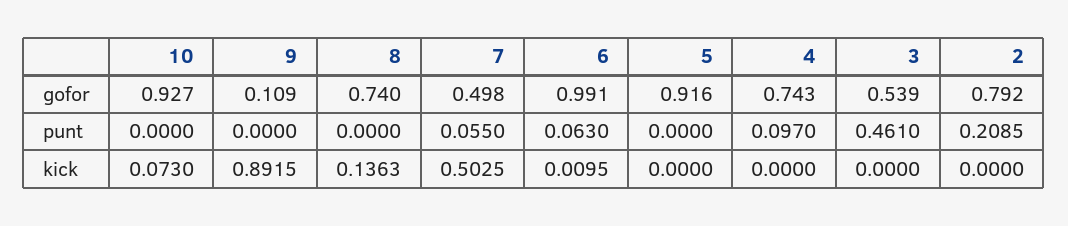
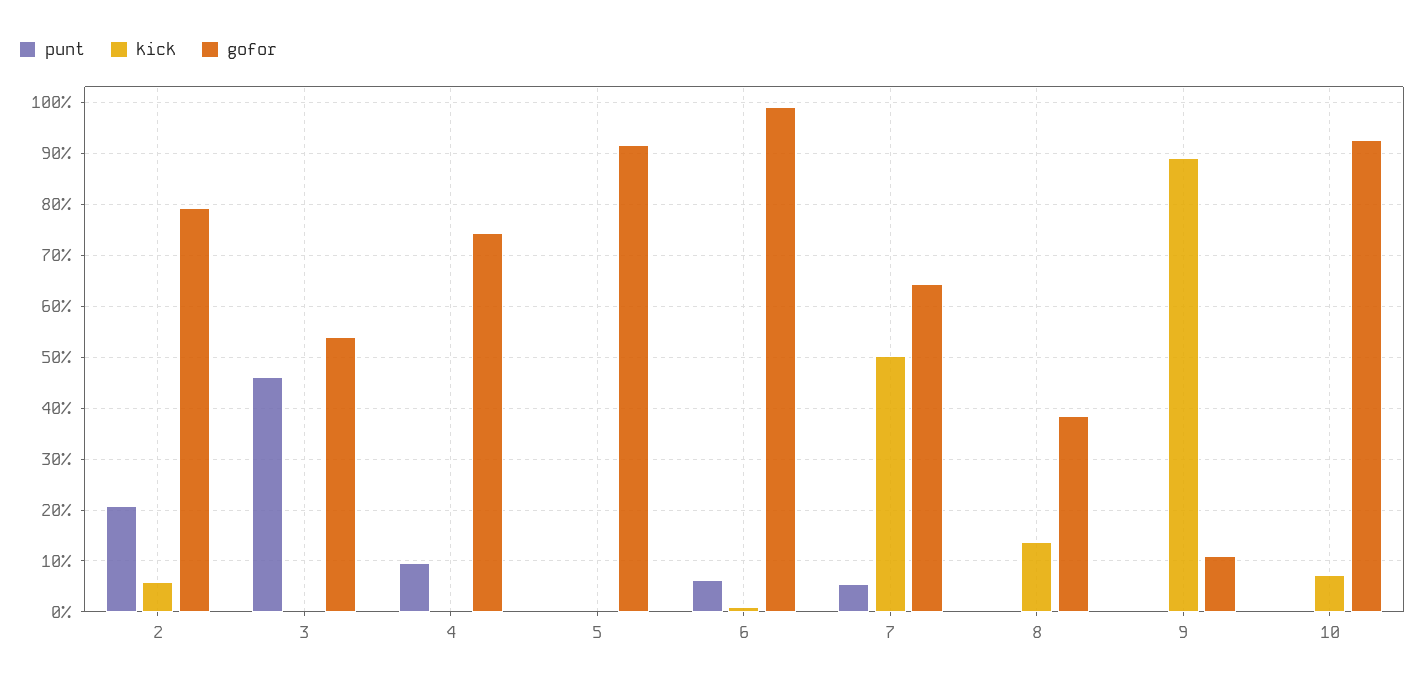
gofor, 8: 0.74 -> 0.38
gofor, 7: 0.498 -> 0.64
kick, 2: 0 -> 0.06

